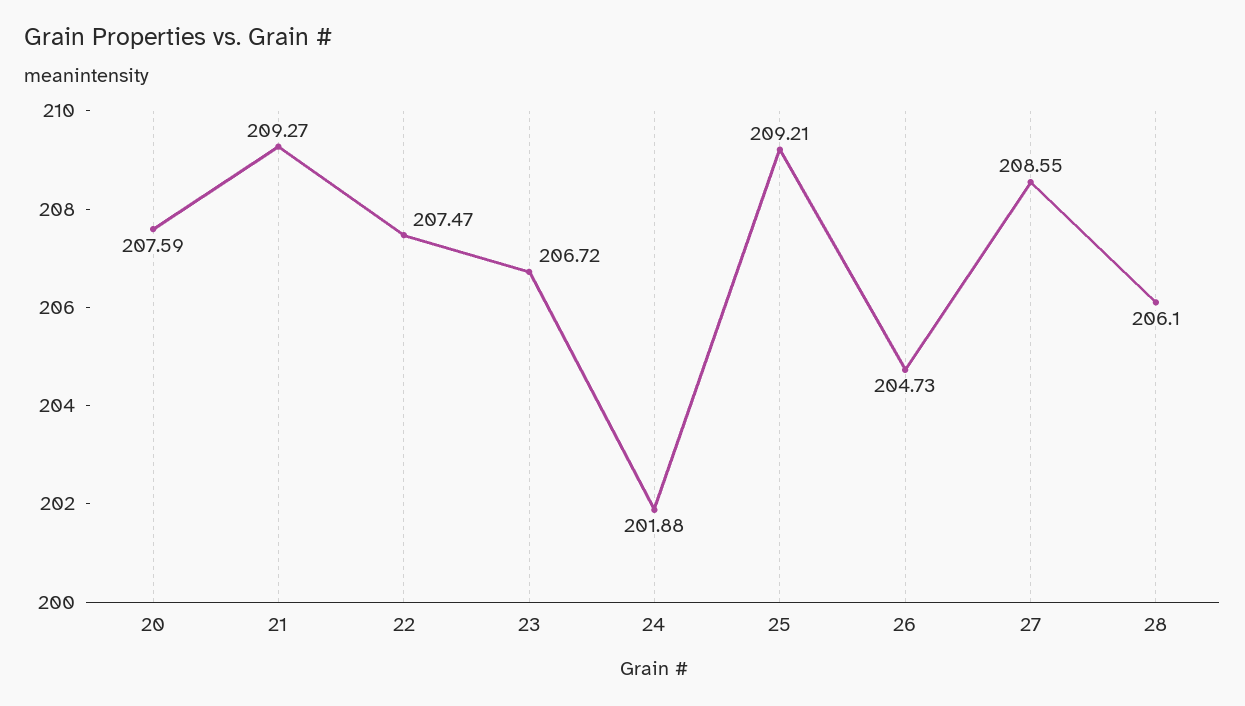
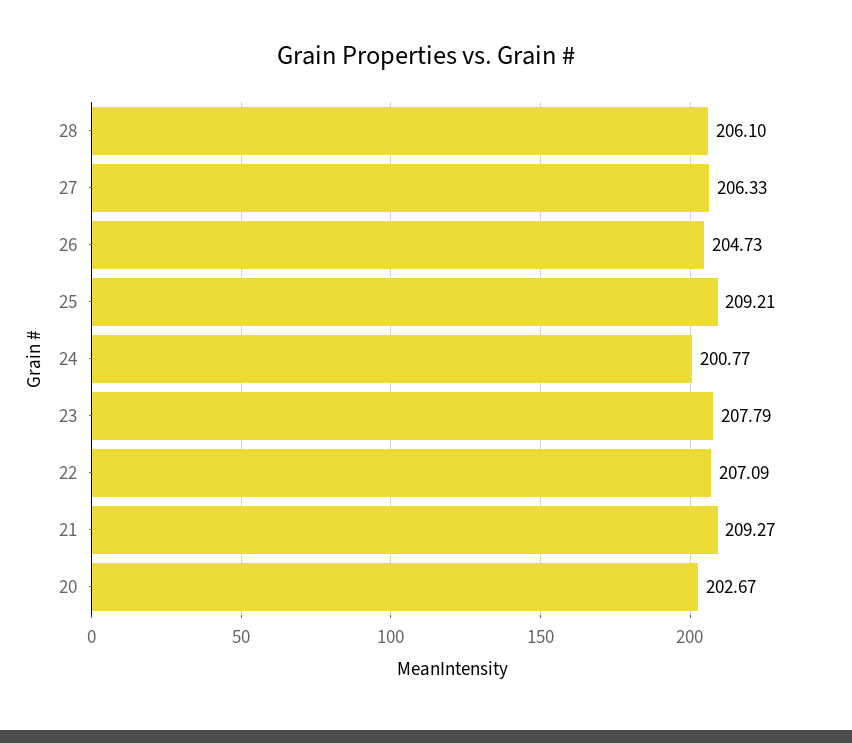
20: 207.59 -> 202.67
22: 207.47 -> 207.09
23: 206.72 -> 207.79
24: 201.88 -> 200.77
27: 208.55 -> 206.33

